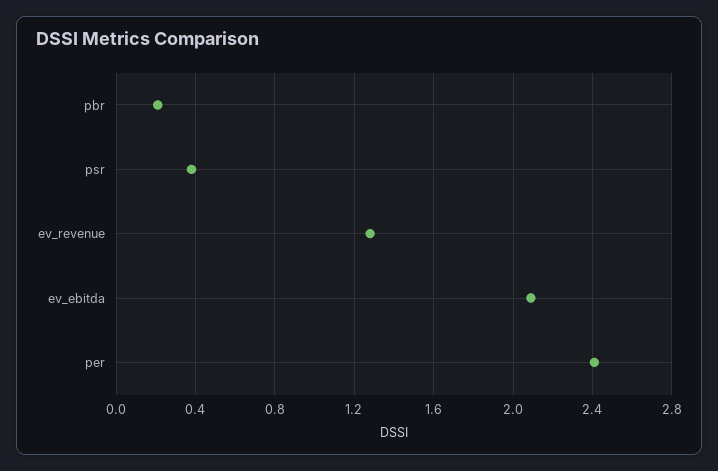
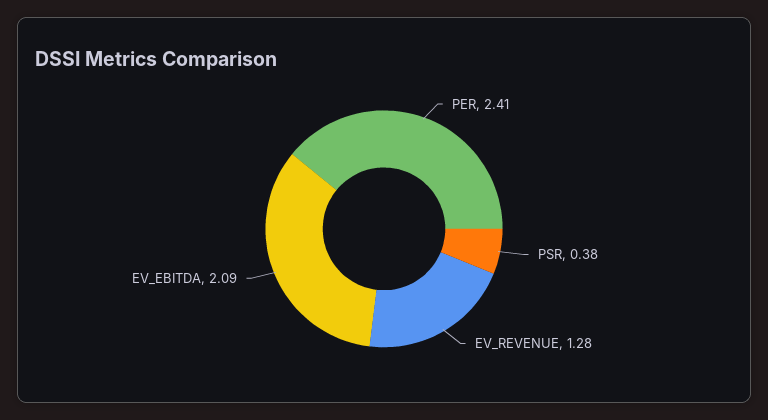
pbr: 0.2 -> none

